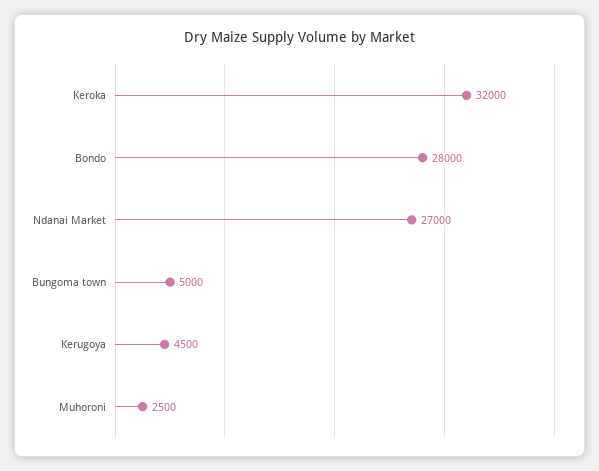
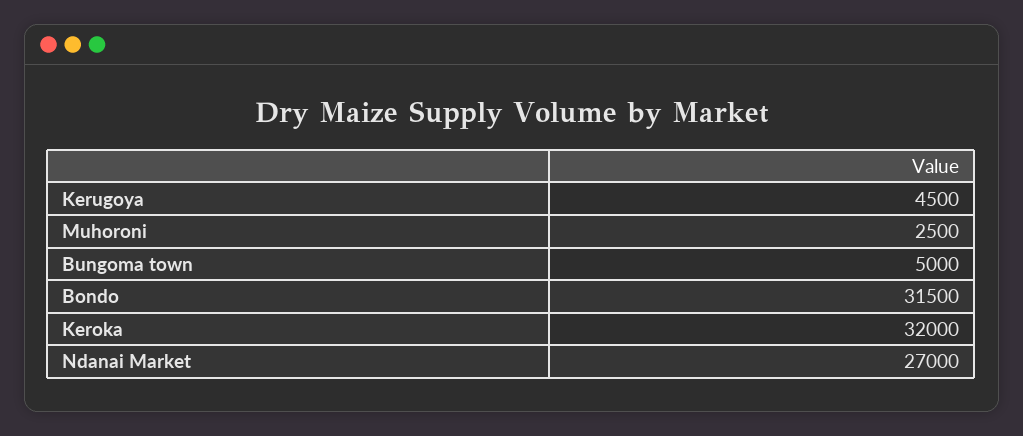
Bondo: 28000 -> 31500

